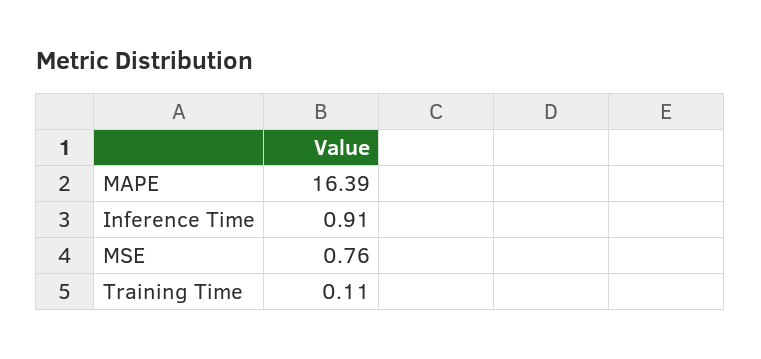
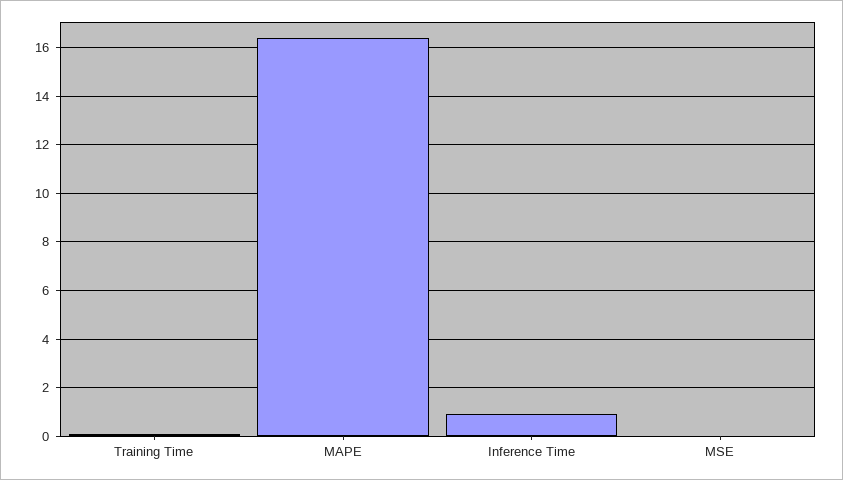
MSE: 0.76 -> 0

